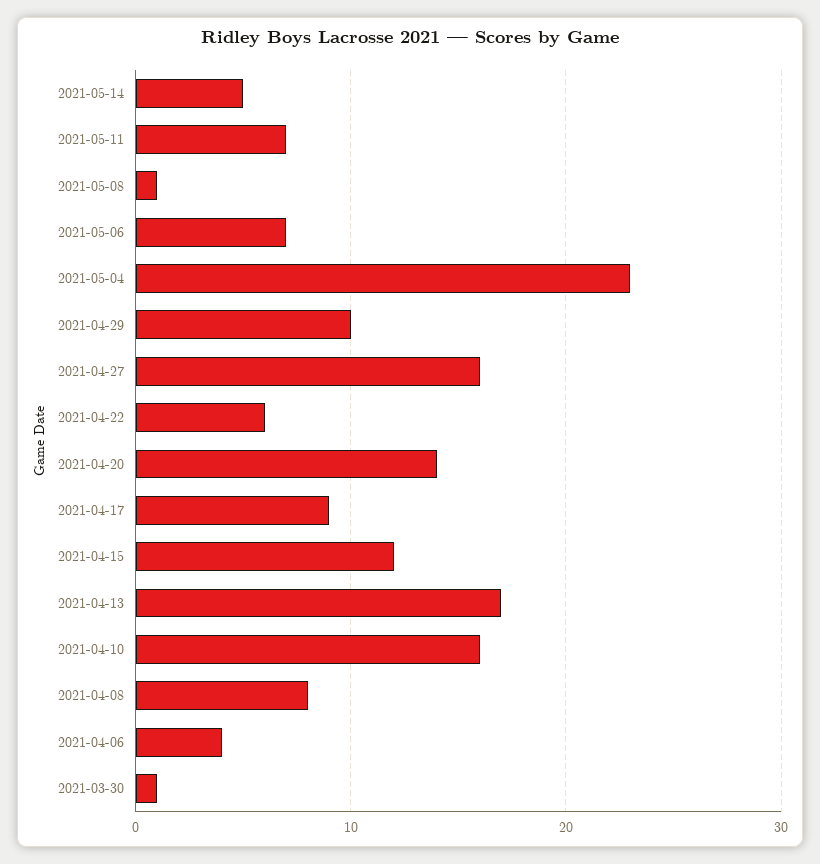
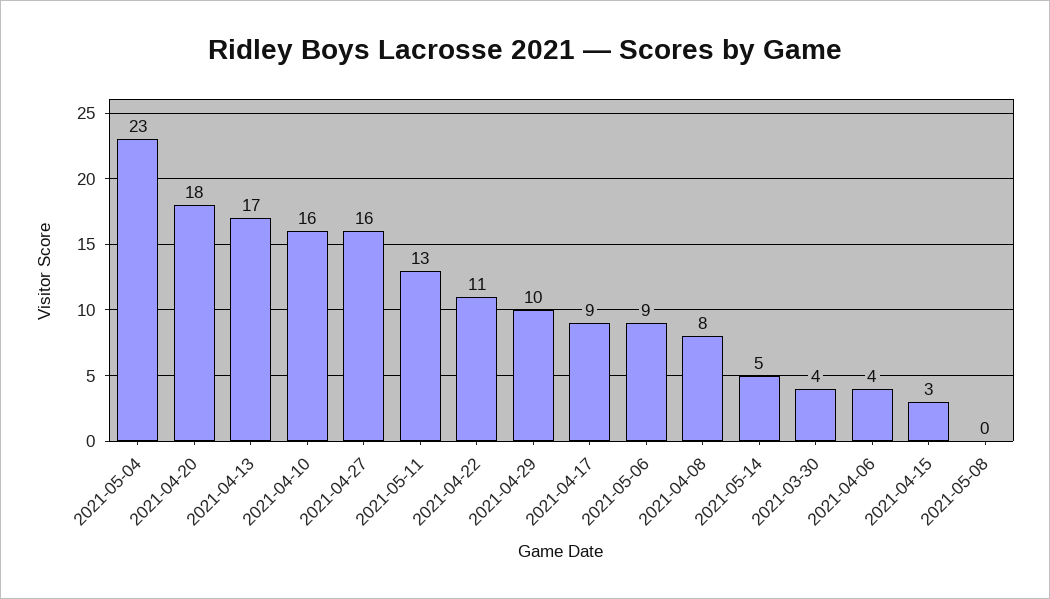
2021-05-11: 7 -> 13
2021-05-08: 1 -> 0
2021-05-06: 7 -> 9
2021-04-22: 6 -> 11
2021-04-20: 14 -> 18
2021-04-15: 12 -> 3
2021-03-30: 1 -> 4

